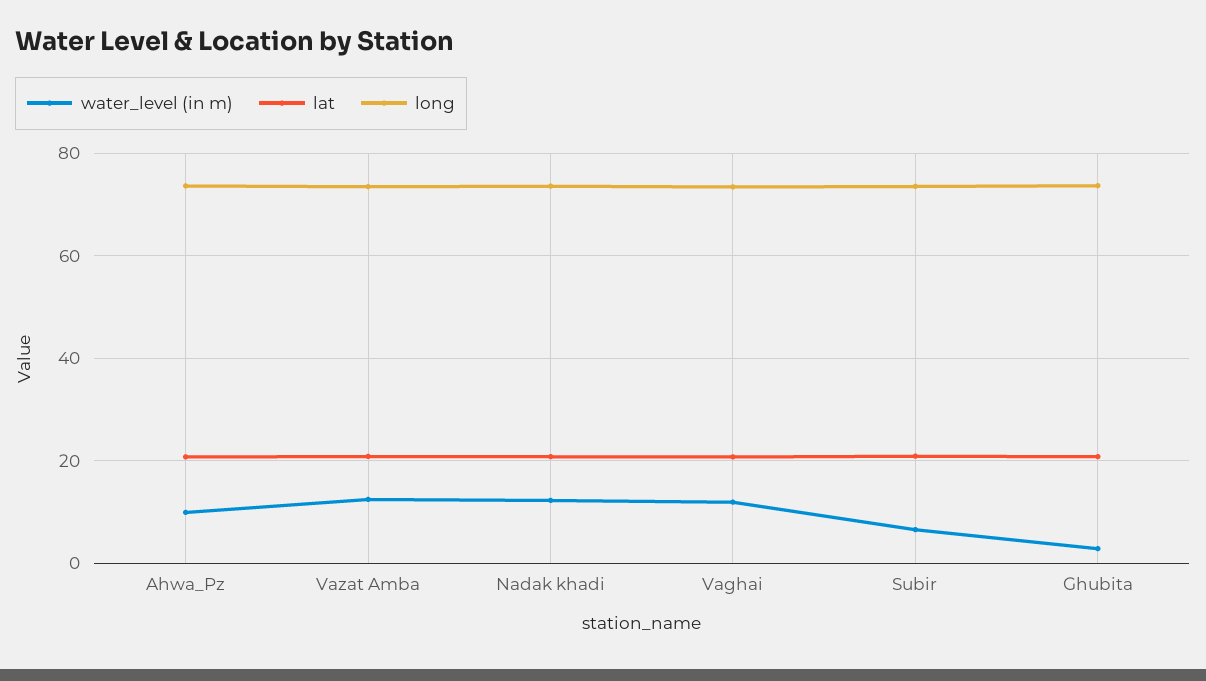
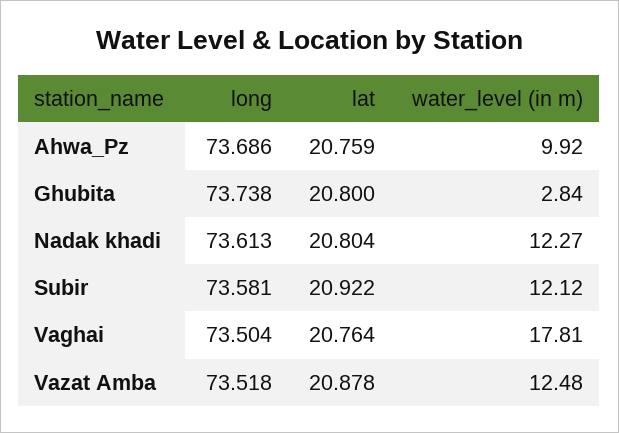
water_level (in m), Vaghai: 12 -> 17.81
water_level (in m), Subir: 6 -> 12.12

